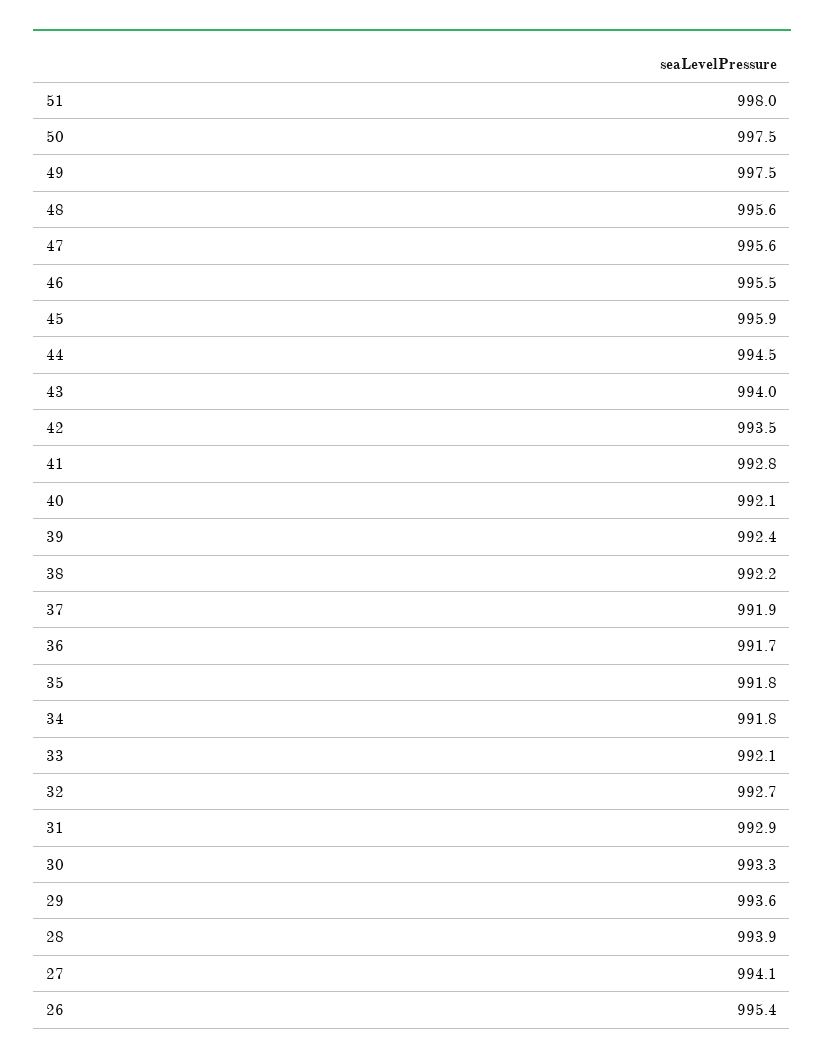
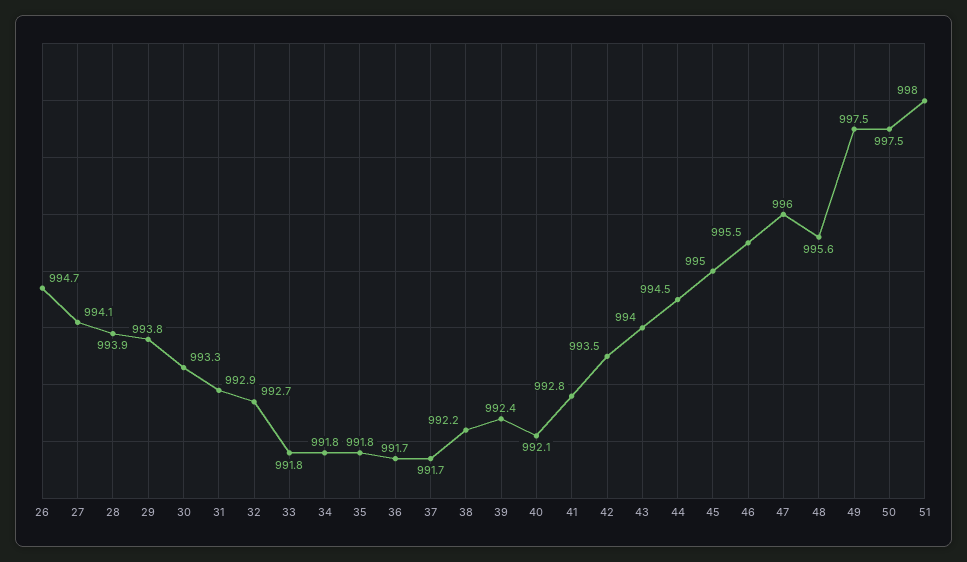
47: 995.6 -> 996
45: 995.9 -> 995
37: 991.9 -> 991.7
33: 992.1 -> 991.8
29: 993.6 -> 993.8
26: 995.4 -> 994.7

